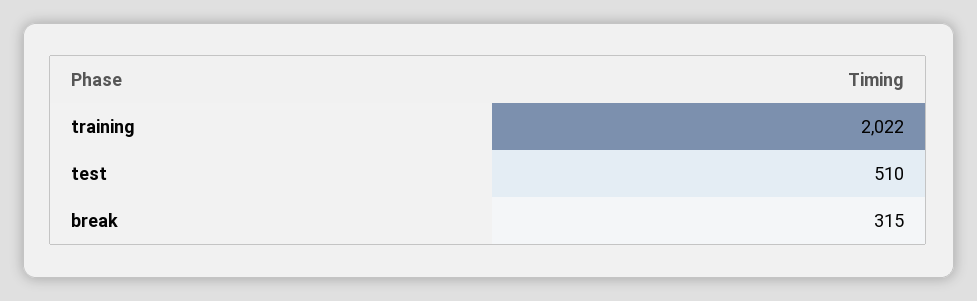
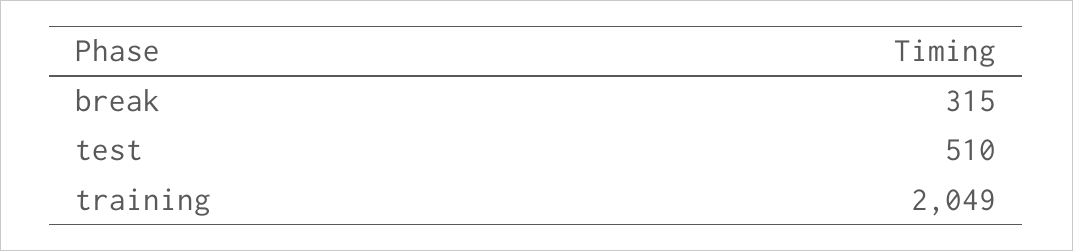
training: 2022 -> 2049

